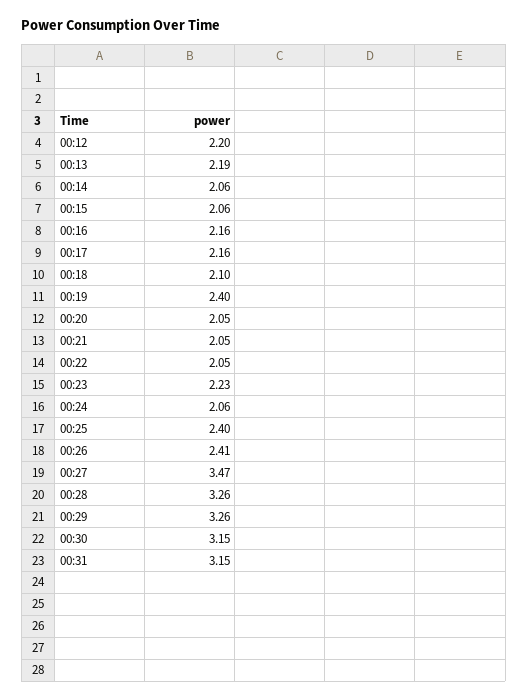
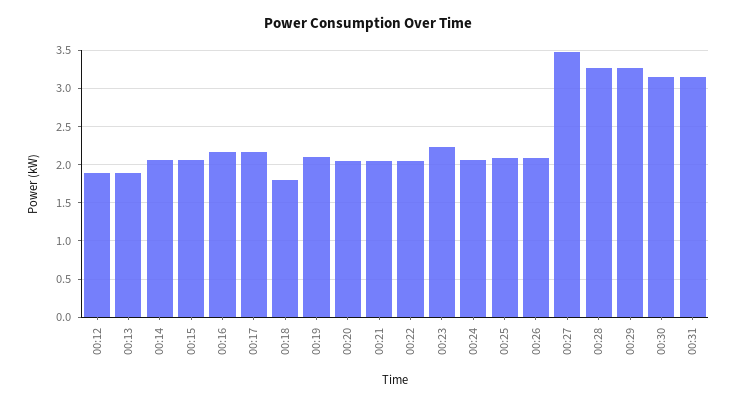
00:12: 2.2 -> 1.9
00:13: 2.19 -> 1.9
00:18: 2.1 -> 1.8
00:19: 2.4 -> 2.1
00:25: 2.4 -> 2.1
00:26: 2.41 -> 2.1

